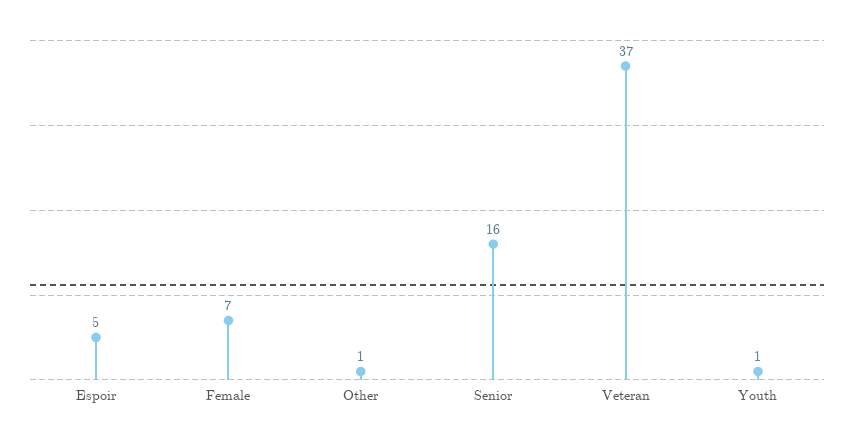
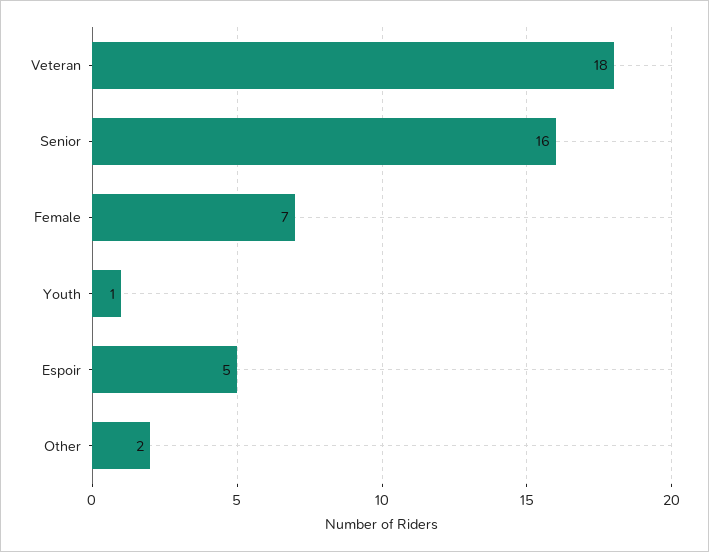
Other: 1 -> 2
Veteran: 37 -> 18

